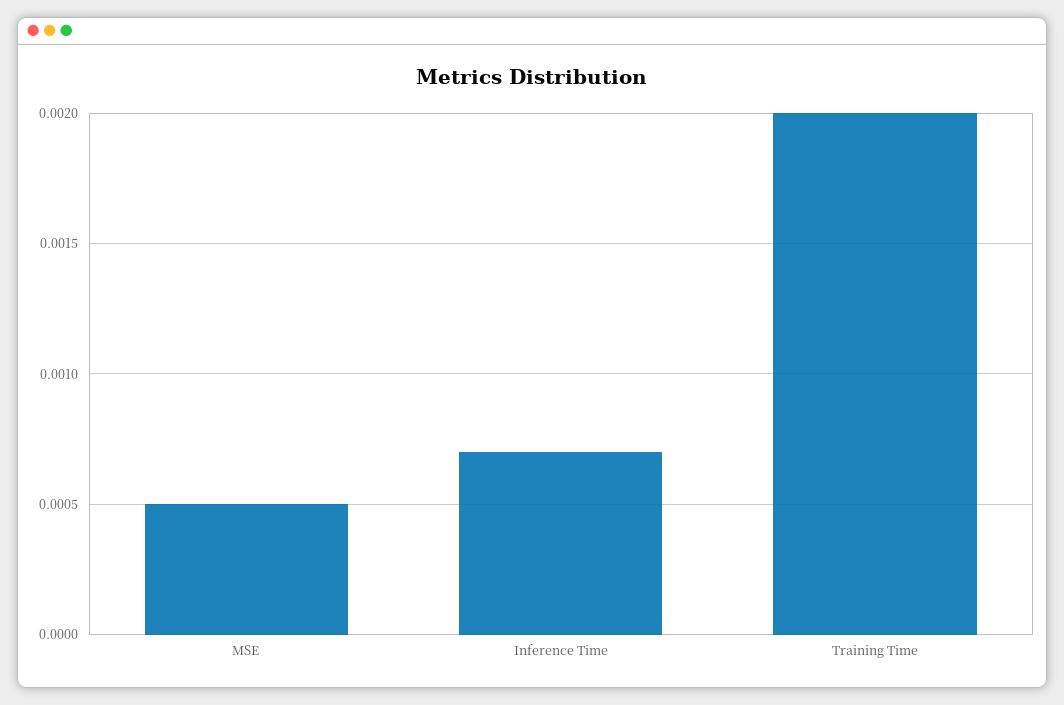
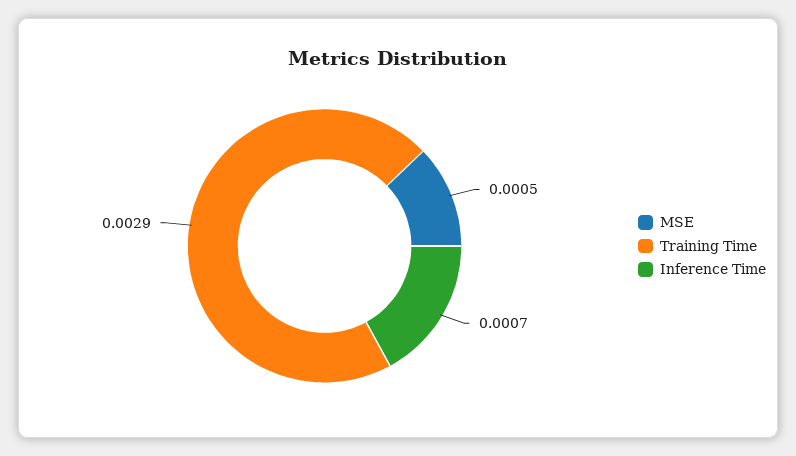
Training Time: 0.002 -> 0.0029

